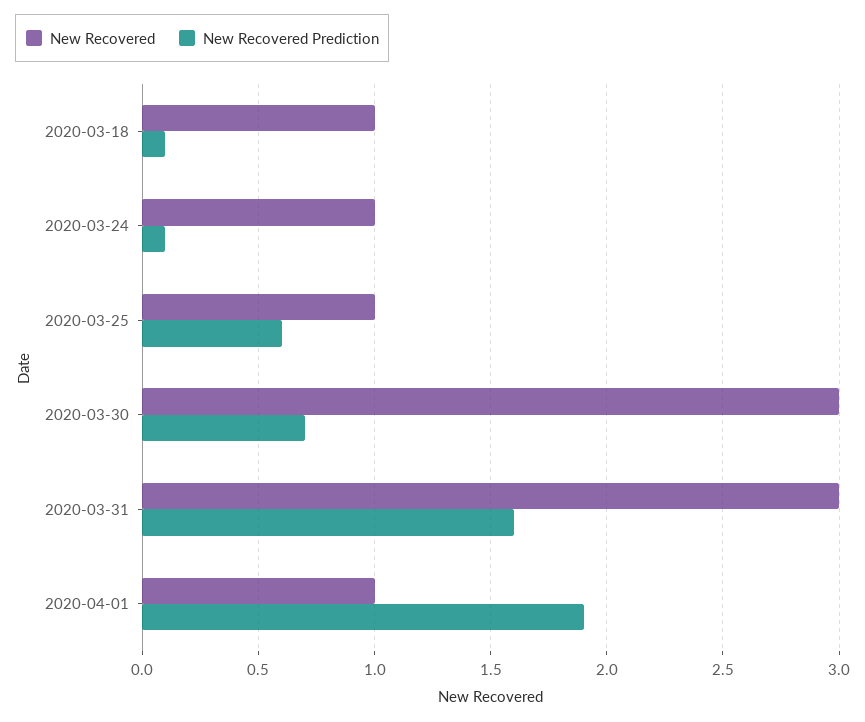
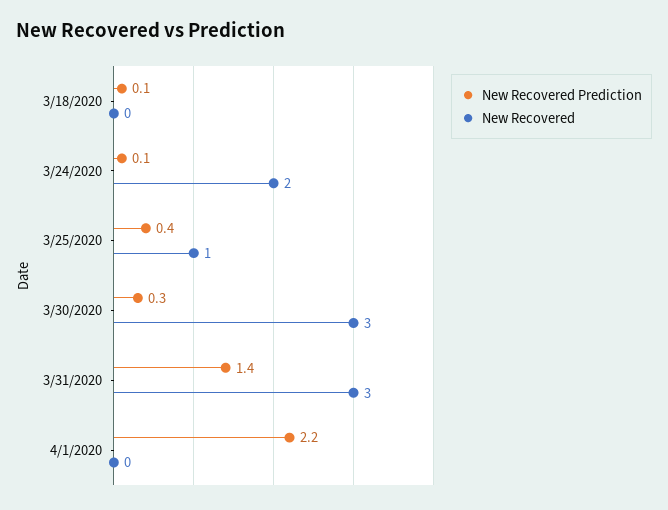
New Recovered, 2020-03-18: 1 -> 0
New Recovered, 2020-03-24: 1 -> 2
New Recovered Prediction, 2020-03-25: 0.6 -> 0.4
New Recovered Prediction, 2020-03-30: 0.7 -> 0.3
New Recovered Prediction, 2020-03-31: 1.6 -> 1.4
New Recovered, 2020-04-01: 1 -> 0
New Recovered Prediction, 2020-04-01: 1.9 -> 2.2

